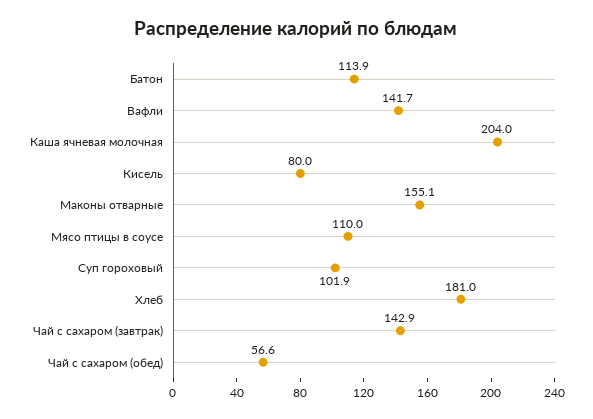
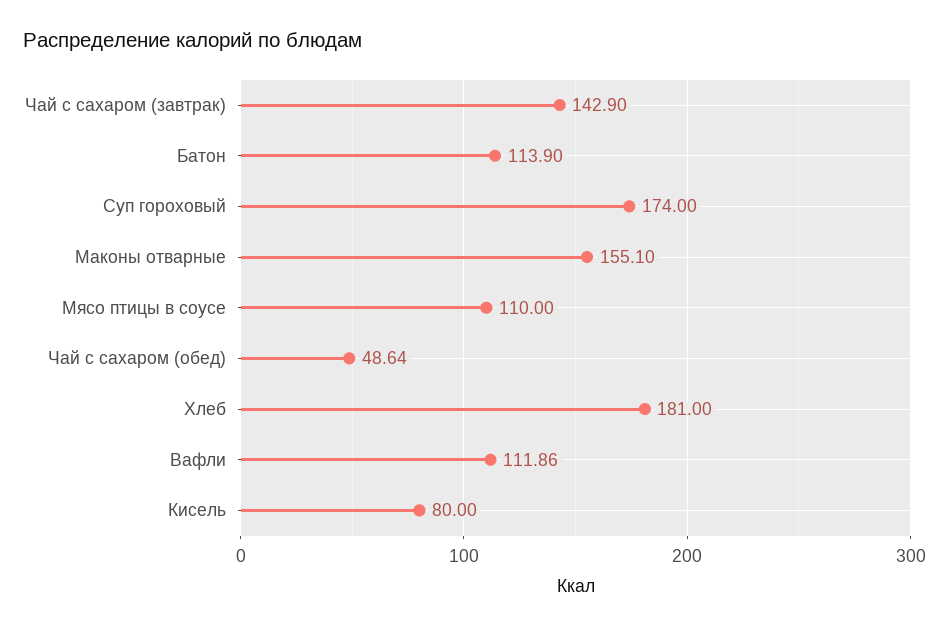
Вафли: 141.7 -> 111.86
Каша ячневая молочная: 204 -> none
Суп гороховый: 101.9 -> 174
Чай с сахаром (обед): 56.6 -> 48.64

